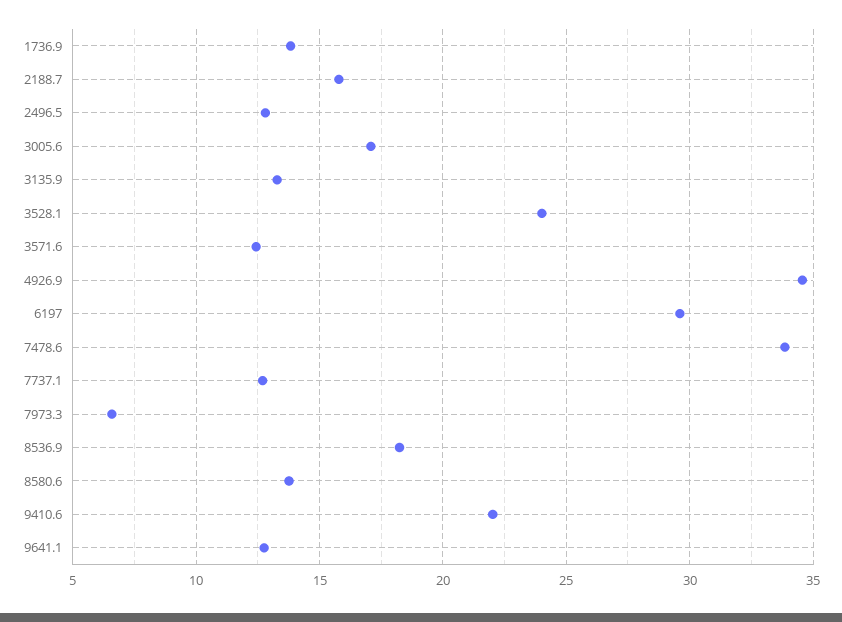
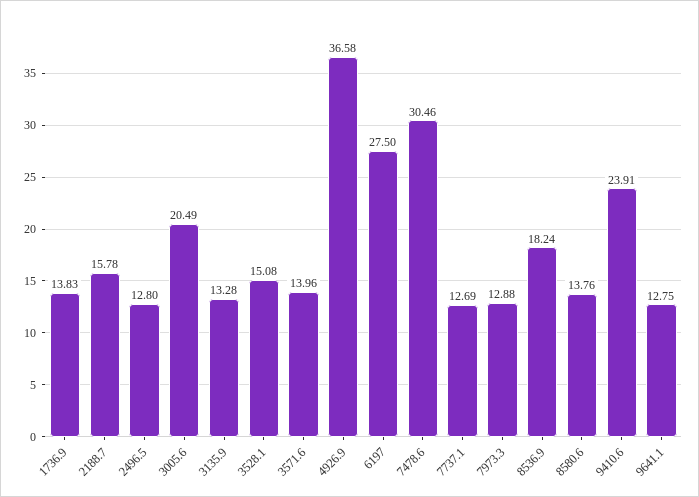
3005.6: 17 -> 20.49
3528.1: 24 -> 15.08
3571.6: 12.5 -> 13.96
4926.9: 34.5 -> 36.58
6197: 29.5 -> 27.5
7478.6: 34 -> 30.46
7973.3: 6.5 -> 12.88
9410.6: 22 -> 23.91

